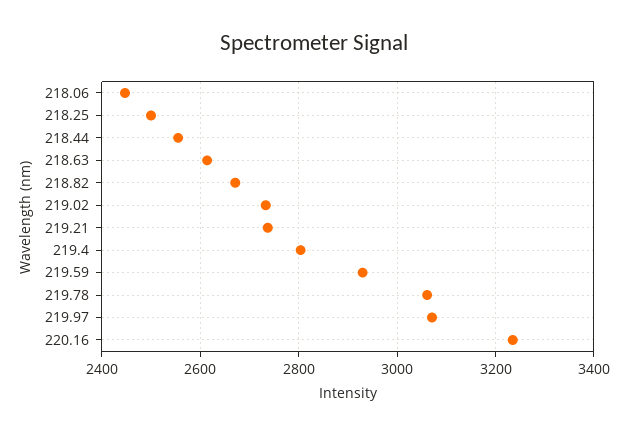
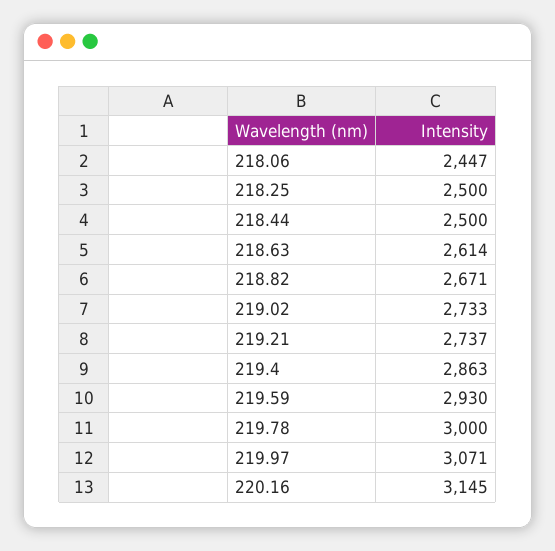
218.44: 2560 -> 2500
219.4: 2800 -> 2863
219.78: 3060 -> 3000
220.16: 3240 -> 3145

